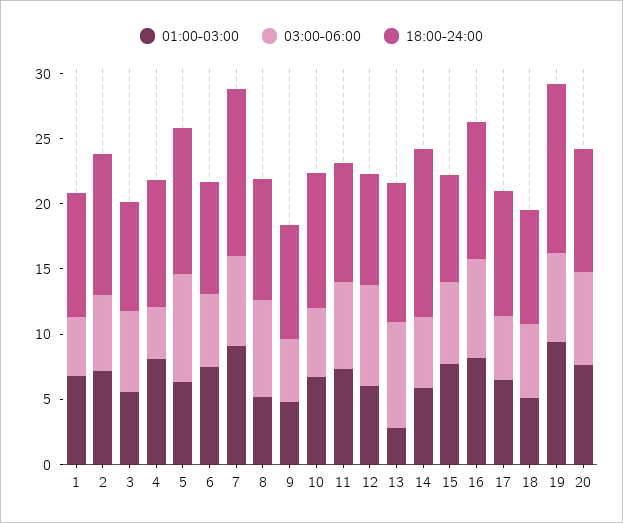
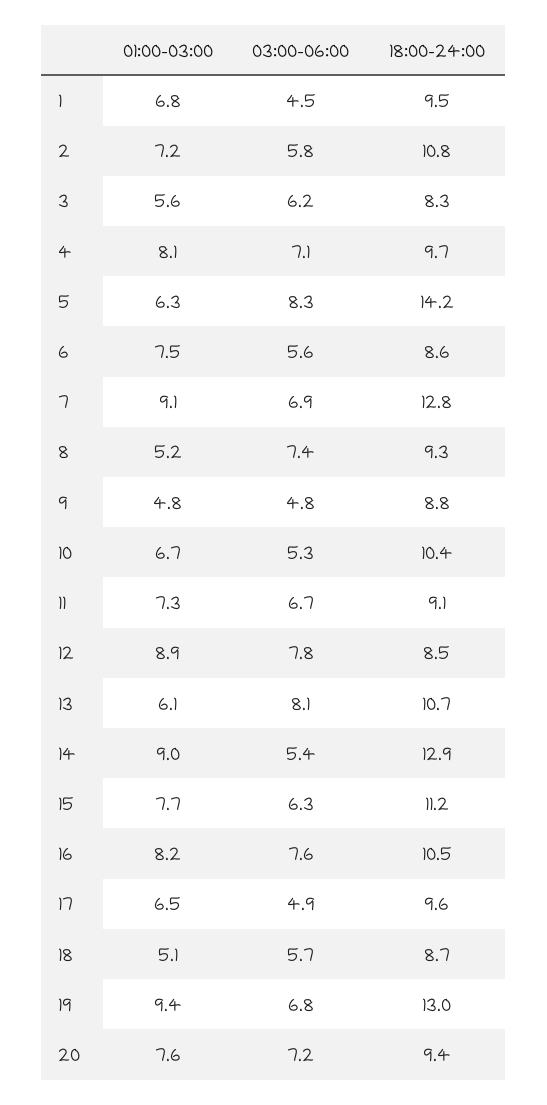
03:00-06:00, 4: 4 -> 7.1
18:00-24:00, 5: 11 -> 14.2
01:00-03:00, 12: 6 -> 8.9
01:00-03:00, 13: 3 -> 6.1
01:00-03:00, 14: 6 -> 9
18:00-24:00, 15: 8 -> 11.2

